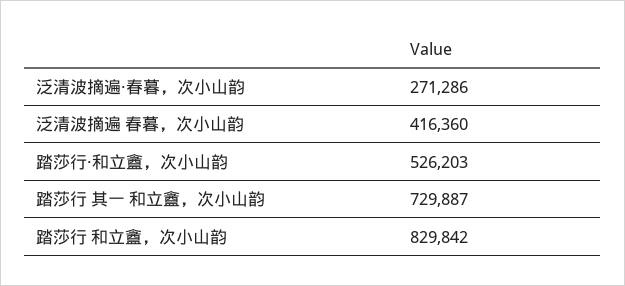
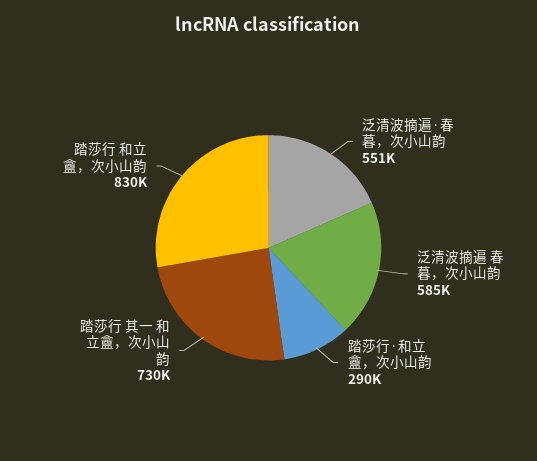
泛清波摘遍·春暮，次小山韵: 271286 -> 551000
泛清波摘遍 春暮，次小山韵: 416360 -> 585000
踏莎行·和立盦，次小山韵: 526203 -> 290000

